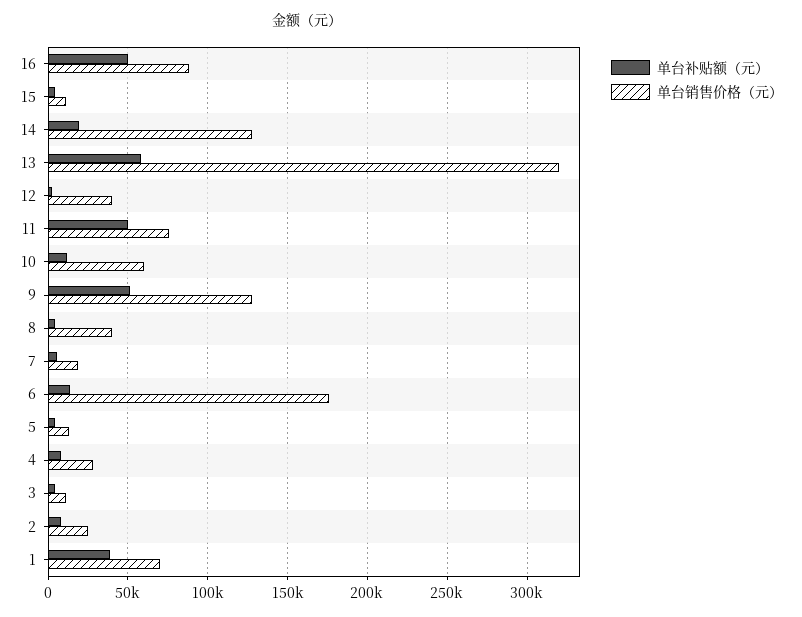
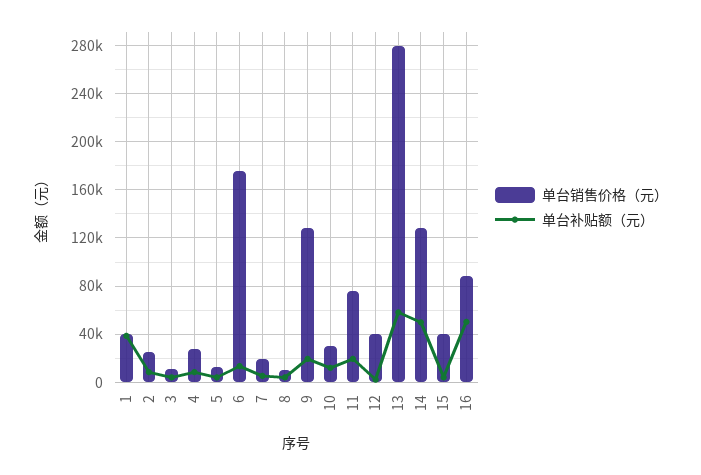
单台销售价格（元）, 15: 10000 -> 40000
单台补贴额（元）, 14: 20000 -> 50000
单台销售价格（元）, 13: 320000 -> 280000
单台补贴额（元）, 11: 50000 -> 20000
单台销售价格（元）, 10: 60000 -> 30000
单台补贴额（元）, 9: 50000 -> 20000
单台销售价格（元）, 8: 40000 -> 10000
单台销售价格（元）, 1: 70000 -> 40000

